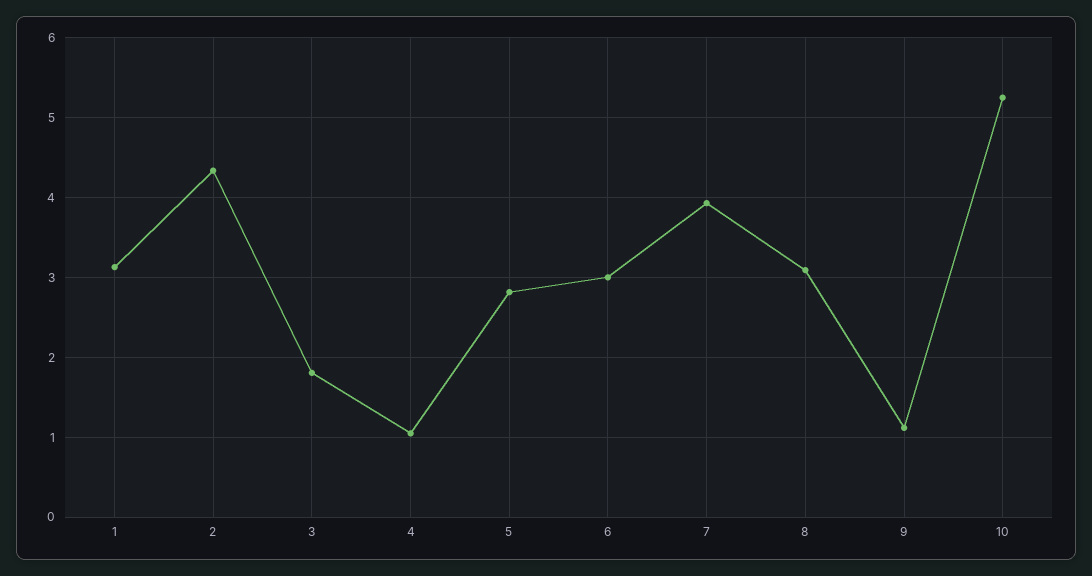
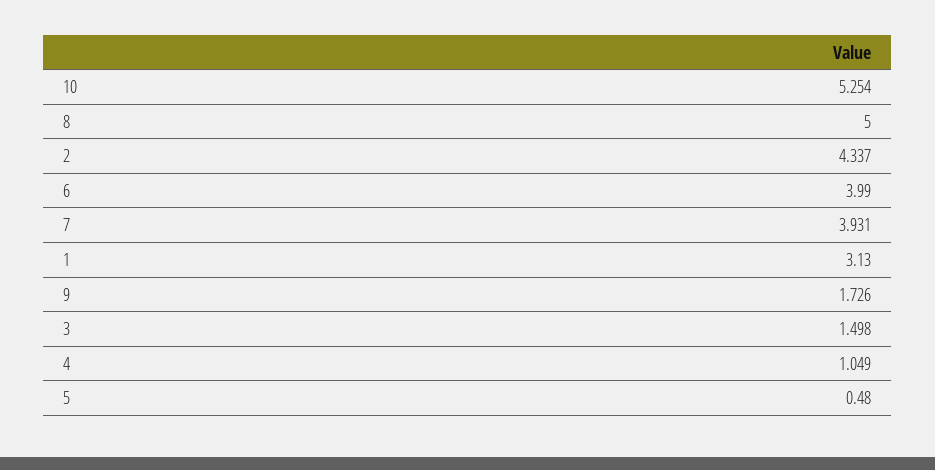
3: 1.8 -> 1.498
5: 2.8 -> 0.48
6: 3 -> 3.99
8: 3.1 -> 5
9: 1.1 -> 1.726

